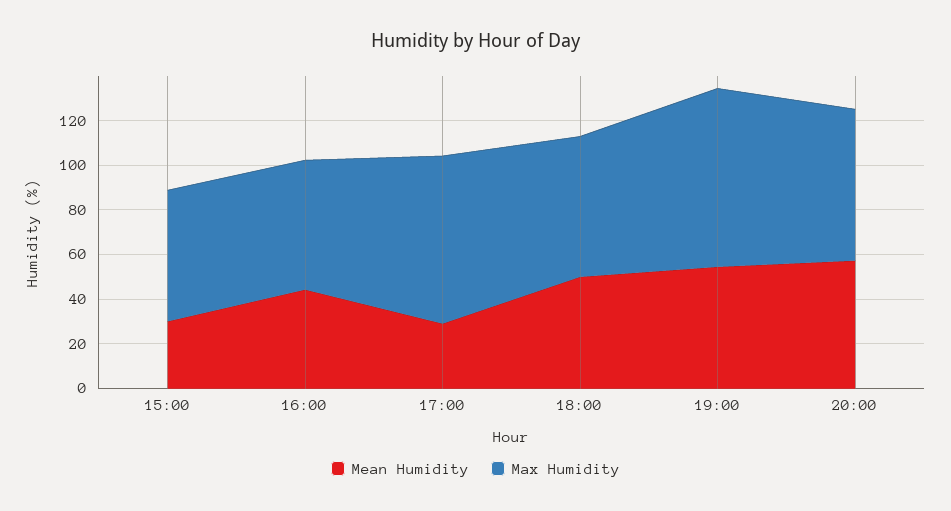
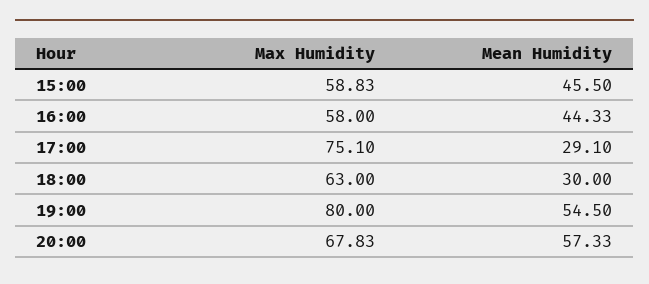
Mean Humidity, 15:00: 30 -> 45.5
Mean Humidity, 18:00: 50 -> 30

